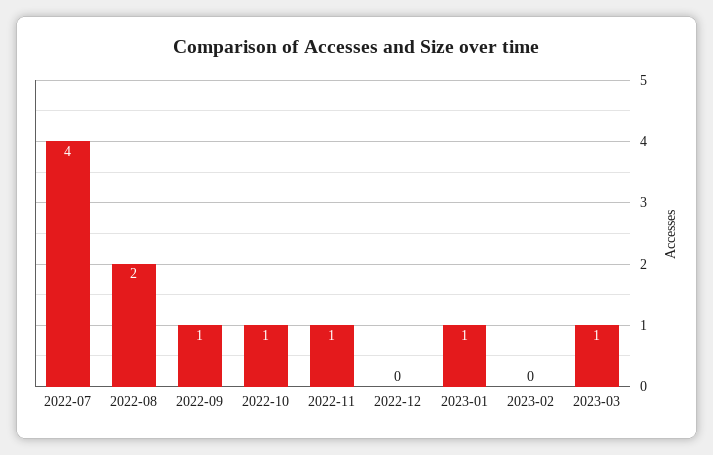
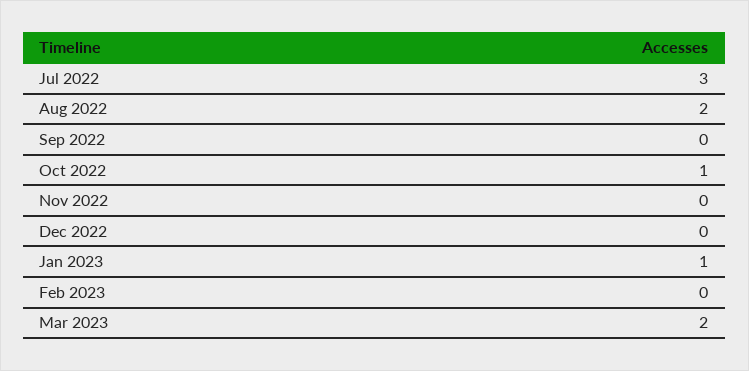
2022-07: 4 -> 3
2022-09: 1 -> 0
2022-11: 1 -> 0
2023-03: 1 -> 2

